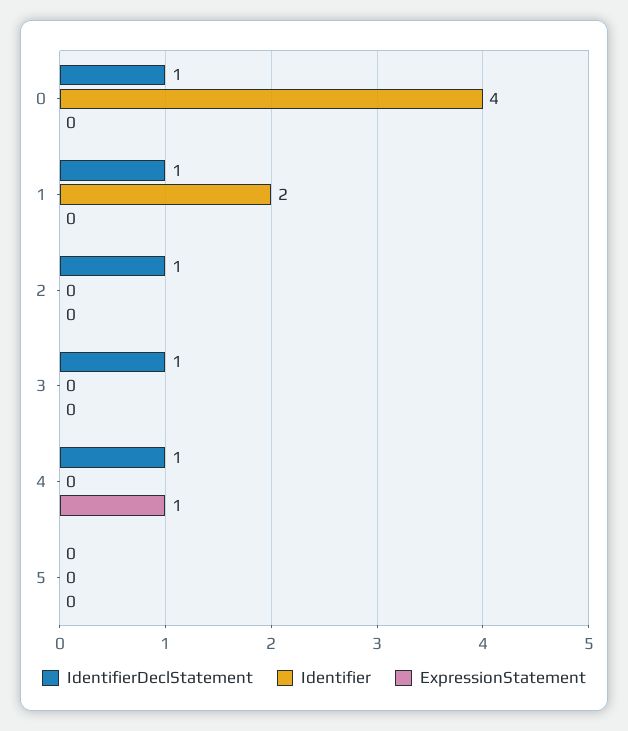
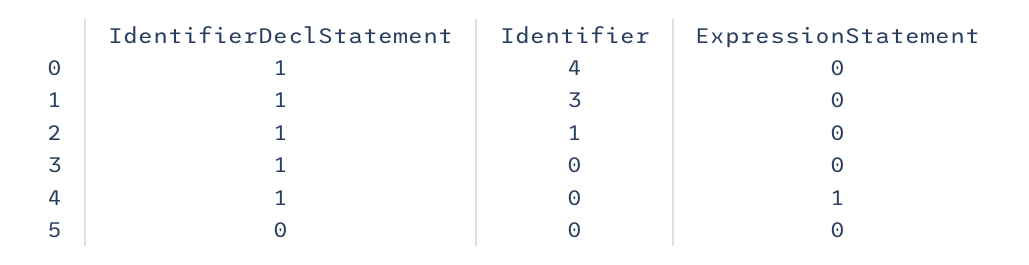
Identifier, 1: 2 -> 3
Identifier, 2: 0 -> 1

